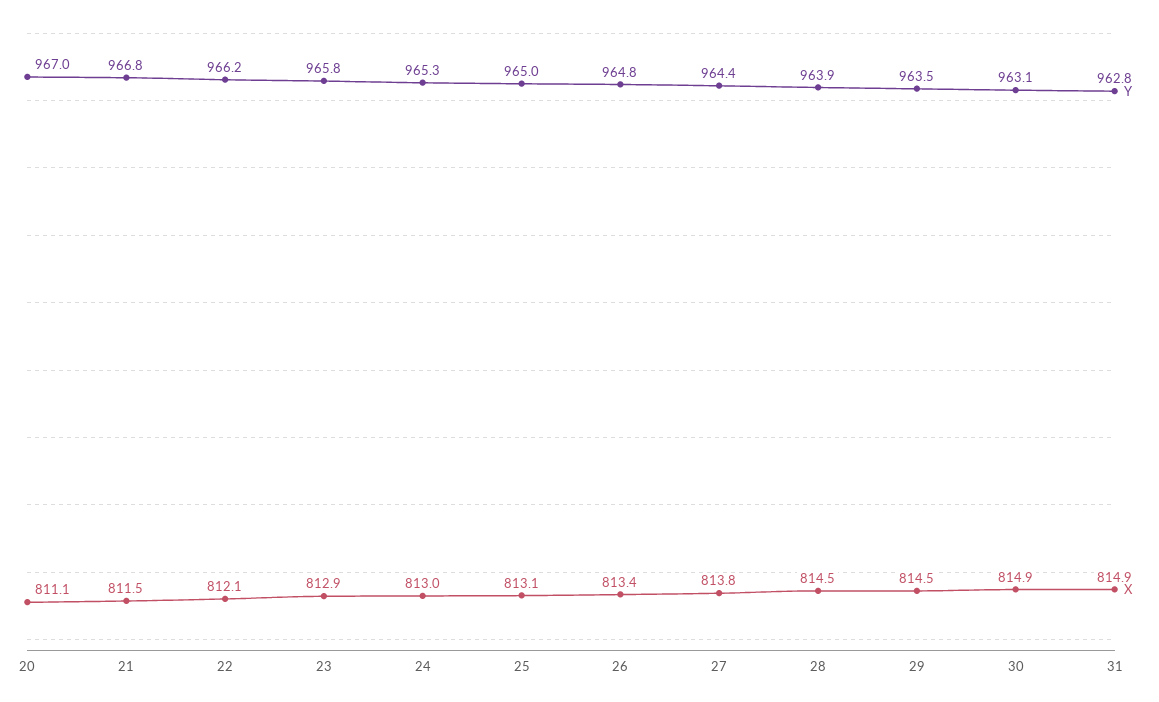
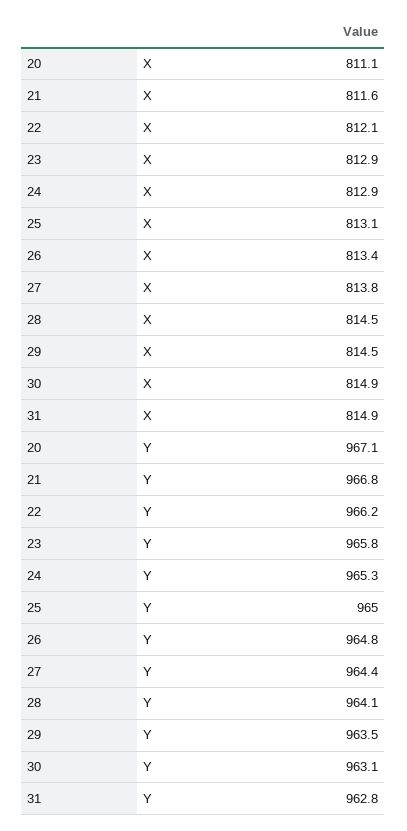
Y, 20: 967 -> 967.1
X, 21: 811.5 -> 811.6
X, 24: 813 -> 812.9
Y, 28: 963.9 -> 964.1

